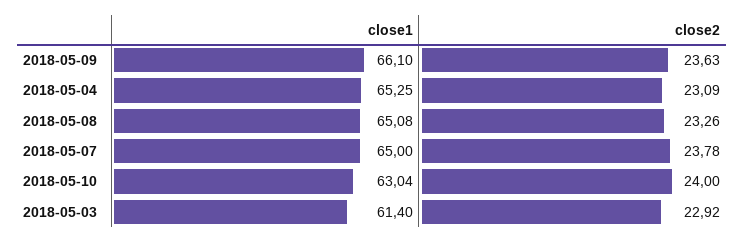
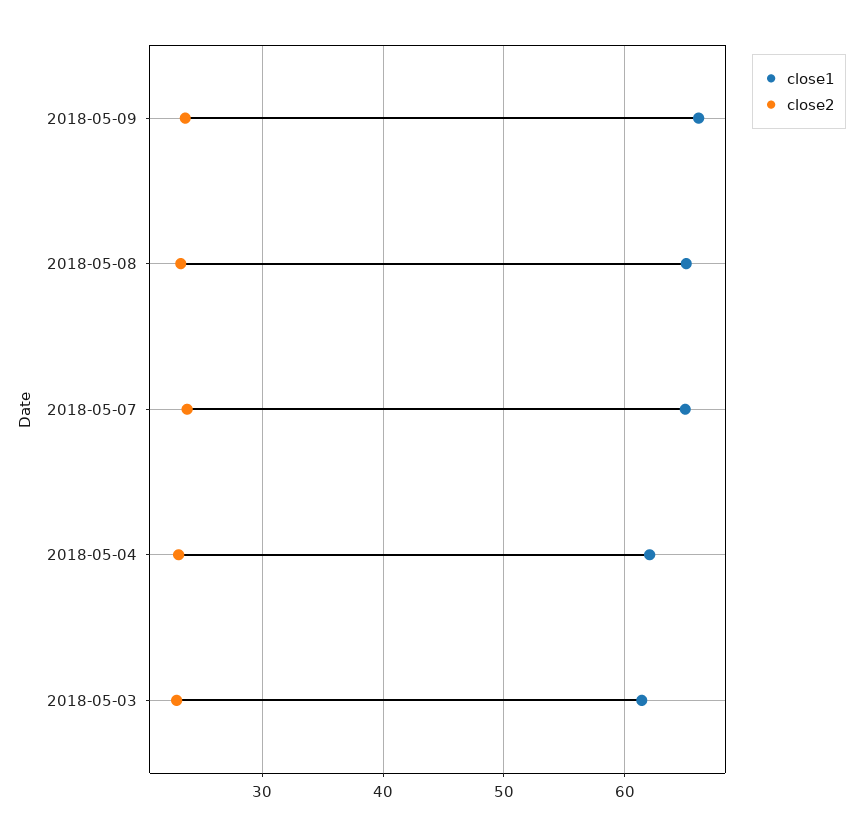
close1, 2018-05-04: 65.25 -> 62
close1, 2018-05-10: 63.04 -> none
close2, 2018-05-10: 24 -> none

